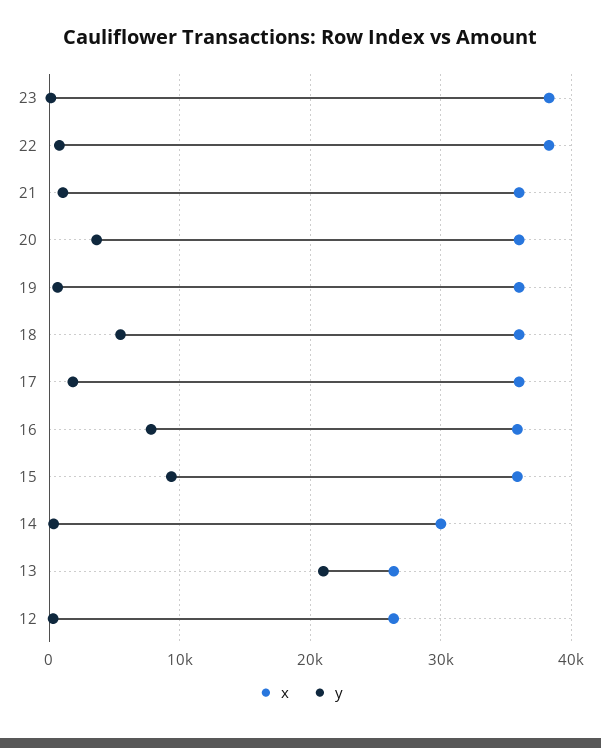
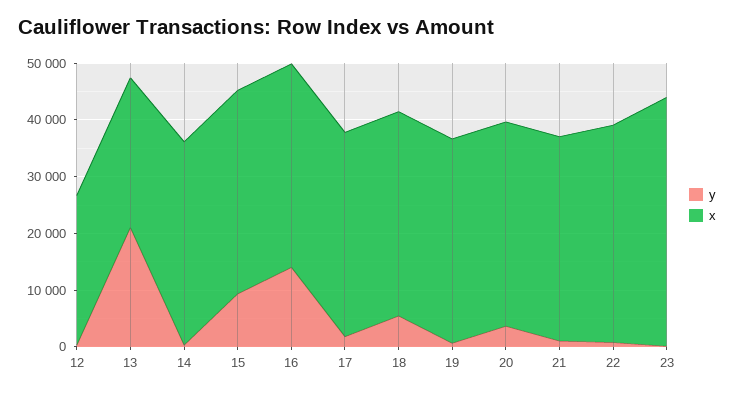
x, 23: 38000 -> 44000
y, 16: 8000 -> 14000
x, 14: 30000 -> 36000

